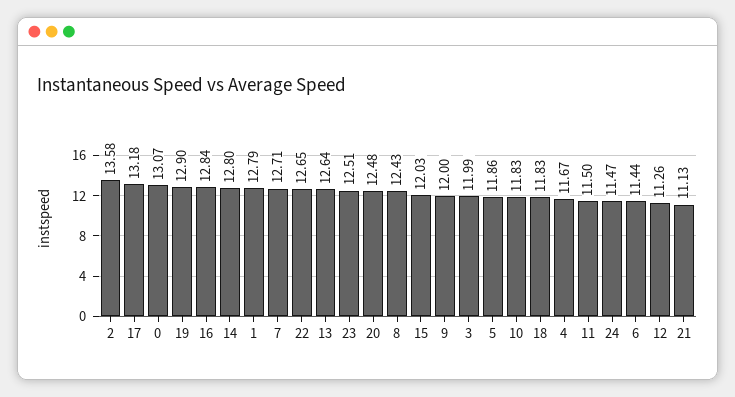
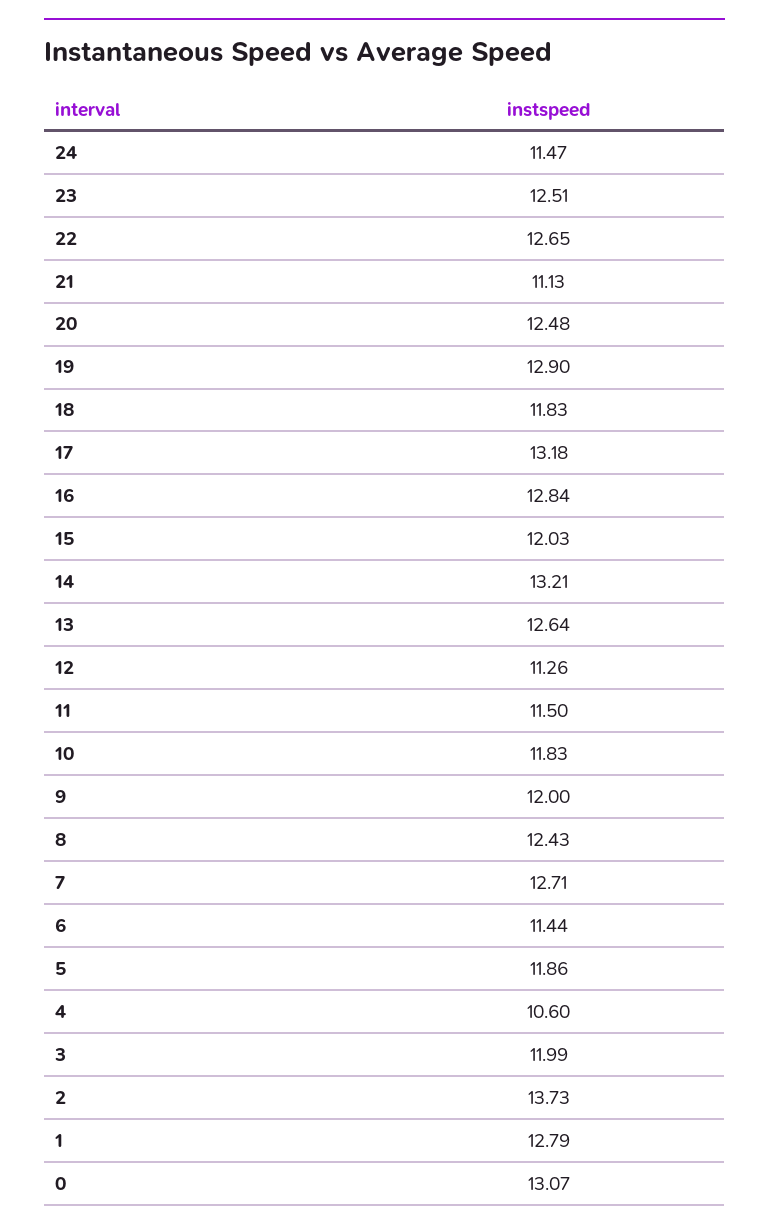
2: 13.58 -> 13.73
14: 12.8 -> 13.21
4: 11.67 -> 10.6

